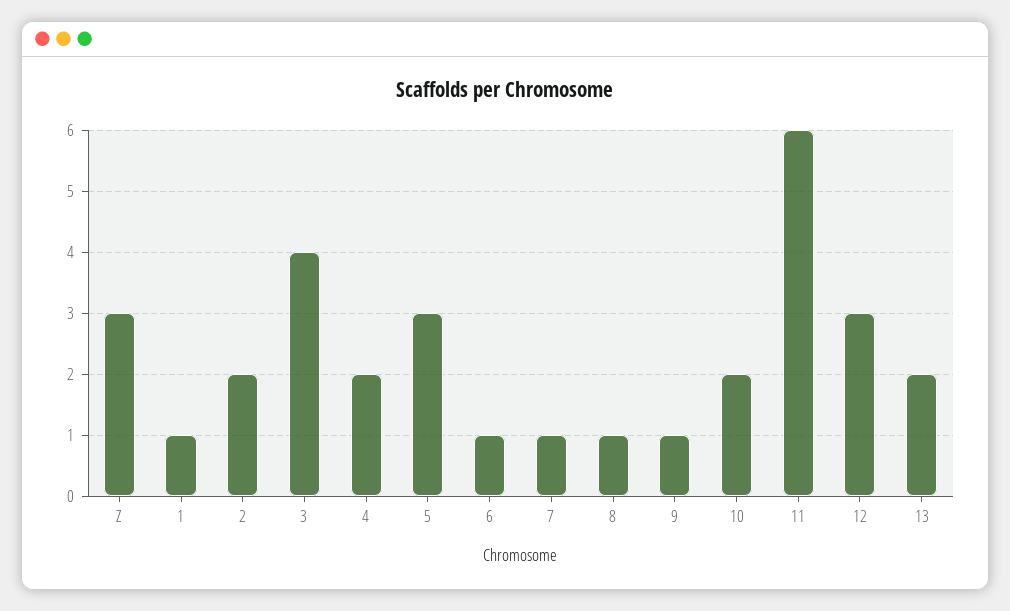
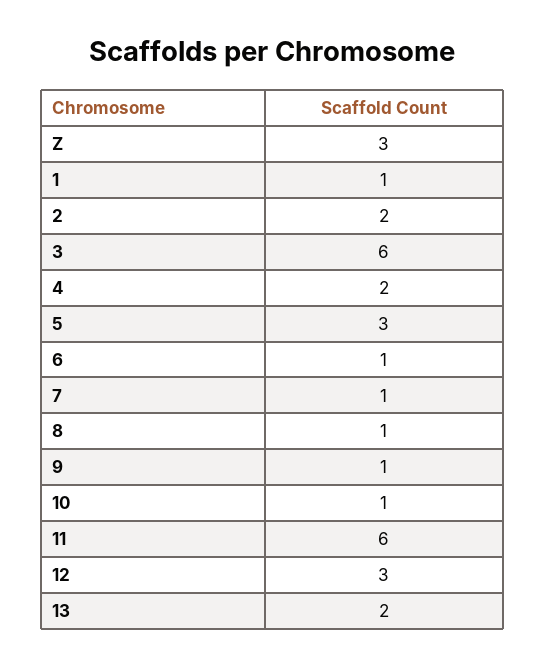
3: 4 -> 6
10: 2 -> 1

